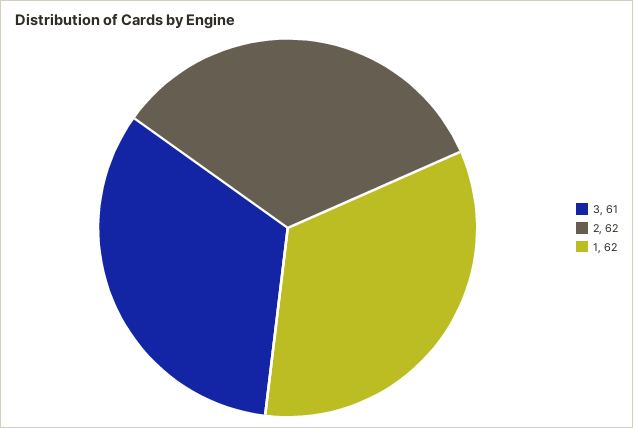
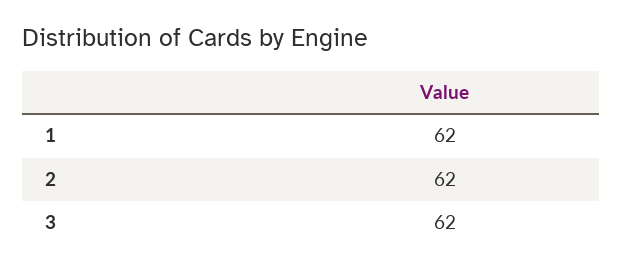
3: 61 -> 62

